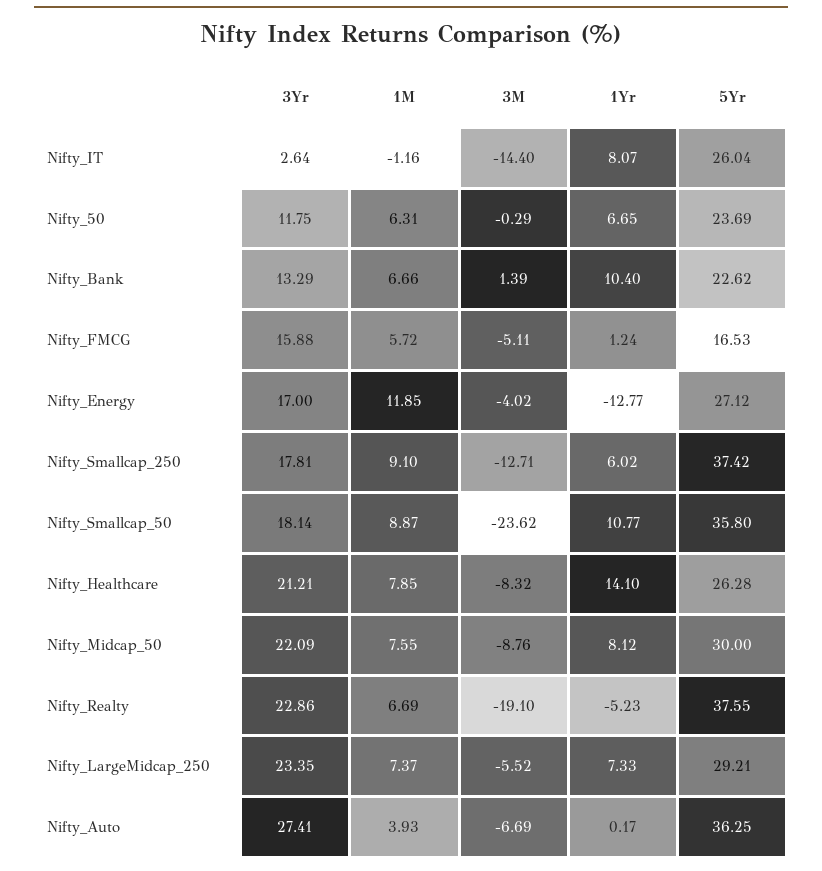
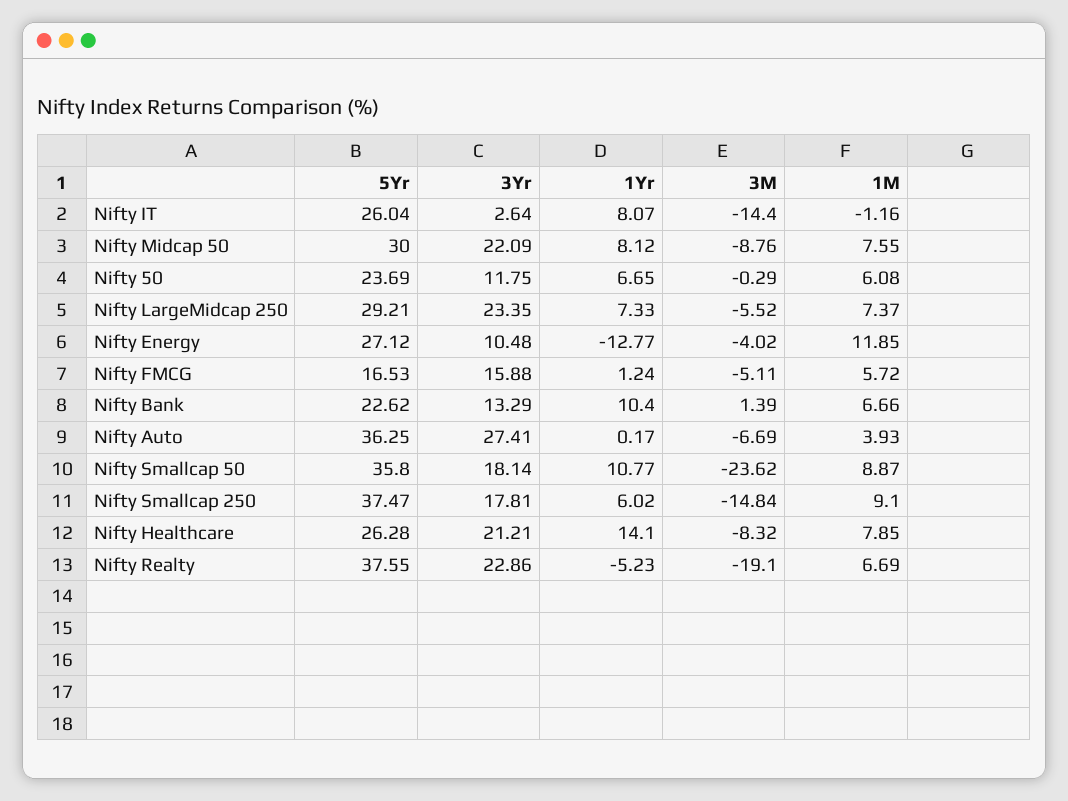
1M, Nifty_50: 6.31 -> 6.08
3Yr, Nifty_Energy: 17 -> 10.48
3M, Nifty_Smallcap_250: -12.71 -> -14.84
5Yr, Nifty_Smallcap_250: 37.42 -> 37.47

